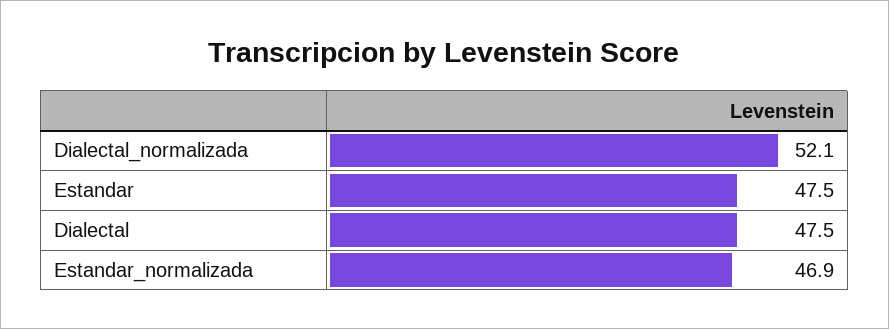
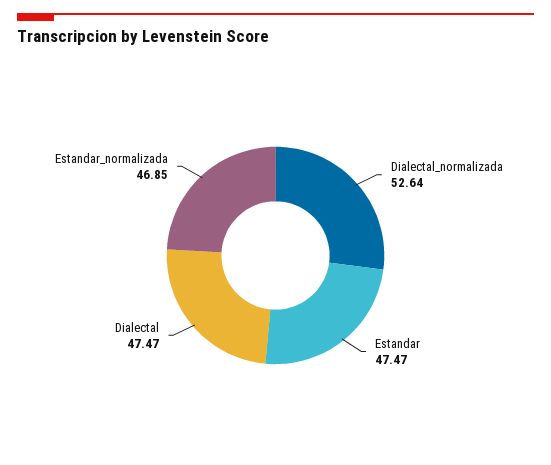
Dialectal_normalizada: 52.1 -> 52.64

